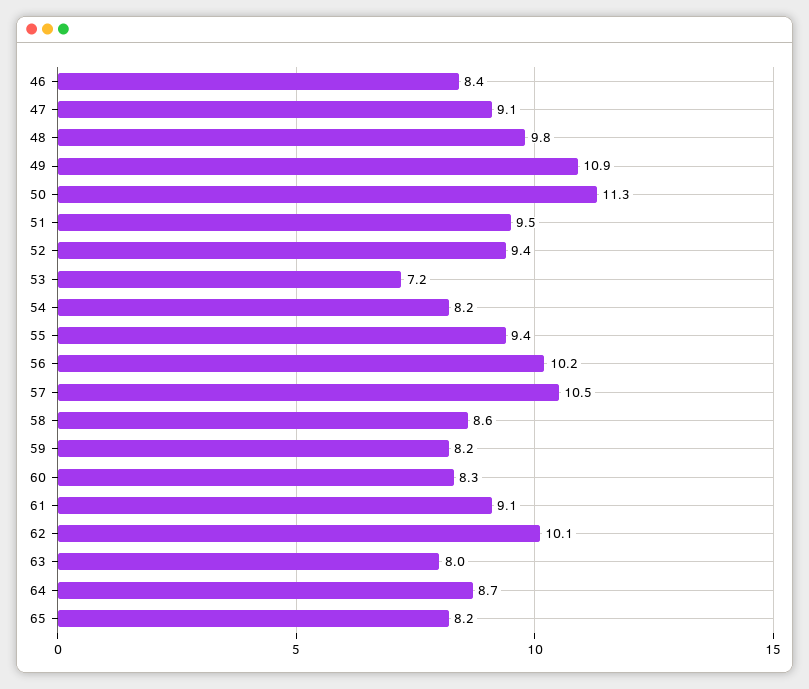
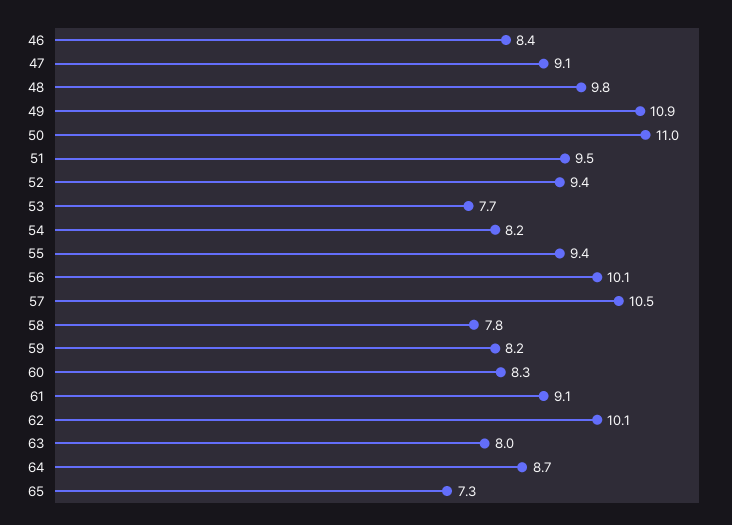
50: 11.3 -> 11
53: 7.2 -> 7.7
56: 10.2 -> 10.1
58: 8.6 -> 7.8
65: 8.2 -> 7.3

